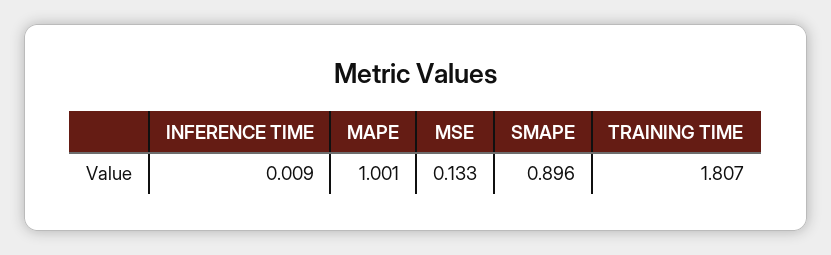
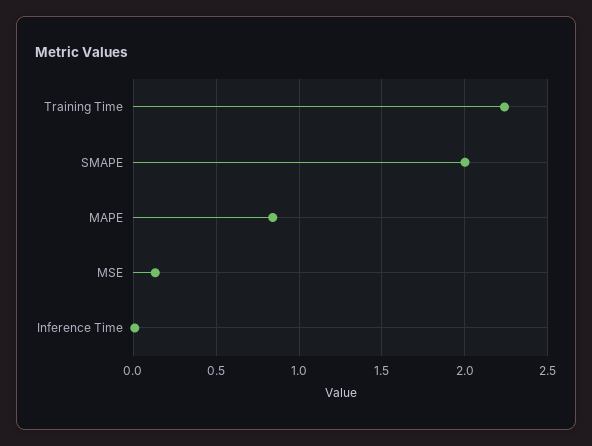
MAPE: 1.001 -> 0.85
SMAPE: 0.896 -> 2
TRAINING TIME: 1.807 -> 2.25

